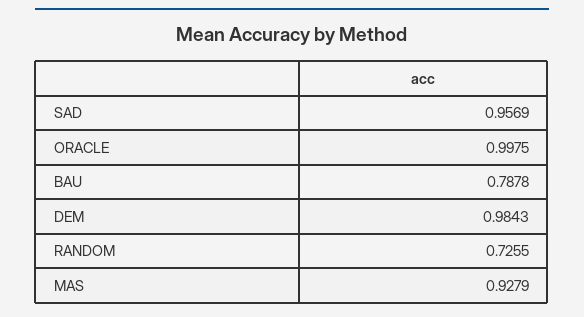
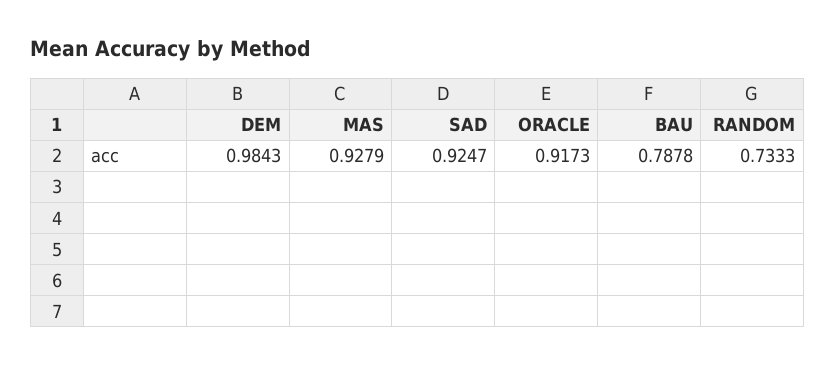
SAD: 0.9569 -> 0.9247
ORACLE: 0.9975 -> 0.9173
RANDOM: 0.7255 -> 0.7333

